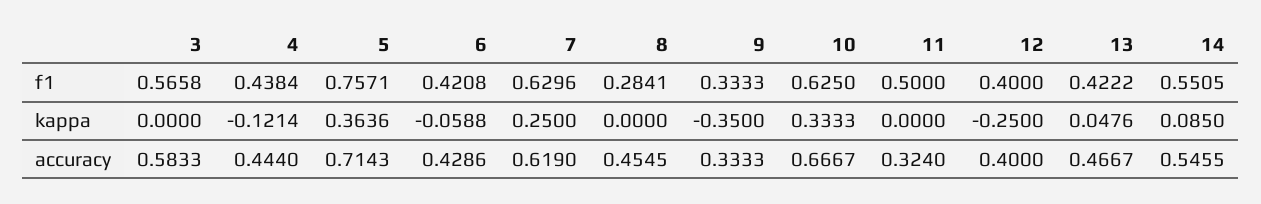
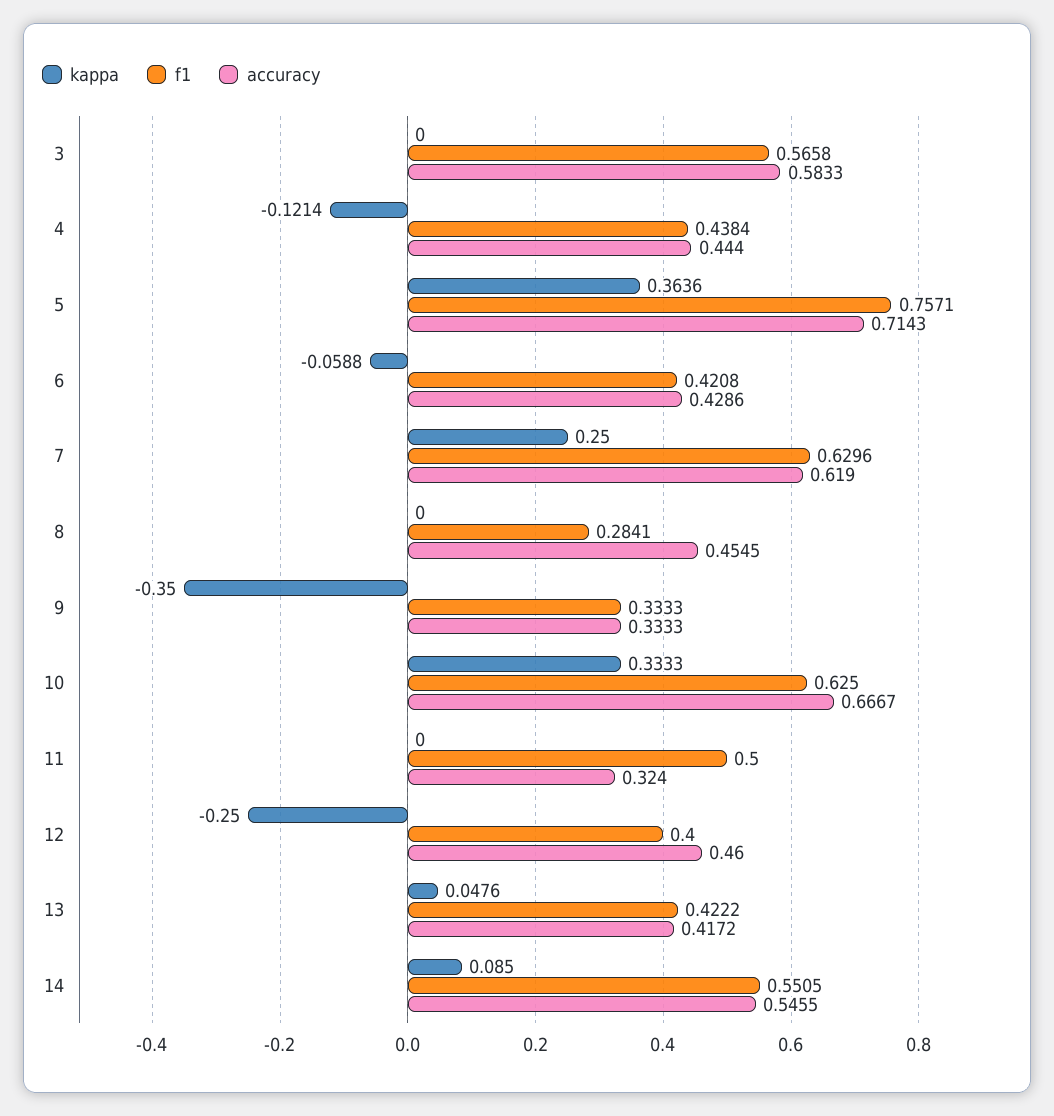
accuracy, 12: 0.4 -> 0.46
accuracy, 13: 0.4667 -> 0.4172

